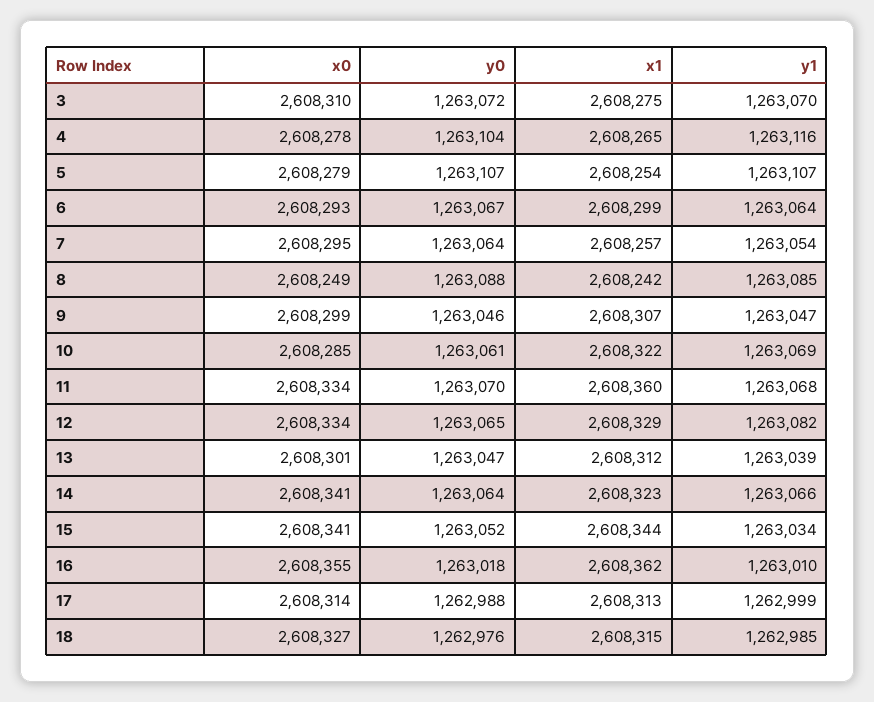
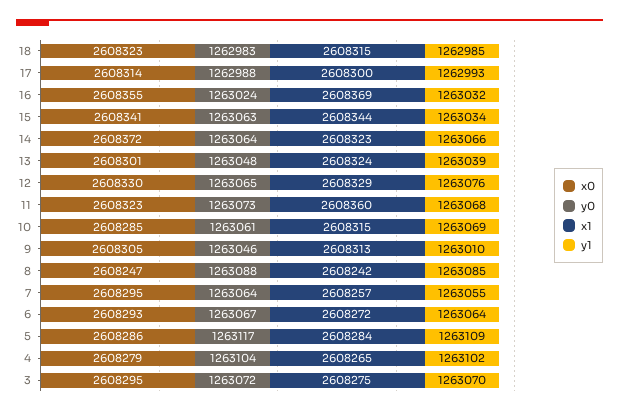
x0, 3: 2608310 -> 2608295
x0, 4: 2608278 -> 2608279
y1, 4: 1263116 -> 1263102
x0, 5: 2608279 -> 2608286
y0, 5: 1263107 -> 1263117
x1, 5: 2608254 -> 2608284
y1, 5: 1263107 -> 1263109
x1, 6: 2608299 -> 2608272
y1, 7: 1263054 -> 1263055
x0, 8: 2608249 -> 2608247
x0, 9: 2608299 -> 2608305
x1, 9: 2608307 -> 2608313
y1, 9: 1263047 -> 1263010
x1, 10: 2608322 -> 2608315
x0, 11: 2608334 -> 2608323
y0, 11: 1263070 -> 1263073
x0, 12: 2608334 -> 2608330
y1, 12: 1263082 -> 1263076
y0, 13: 1263047 -> 1263048
x1, 13: 2608312 -> 2608324
x0, 14: 2608341 -> 2608372
y0, 15: 1263052 -> 1263063
y0, 16: 1263018 -> 1263024
x1, 16: 2608362 -> 2608369
y1, 16: 1263010 -> 1263032
x1, 17: 2608313 -> 2608300
y1, 17: 1262999 -> 1262993
x0, 18: 2608327 -> 2608323
y0, 18: 1262976 -> 1262983

